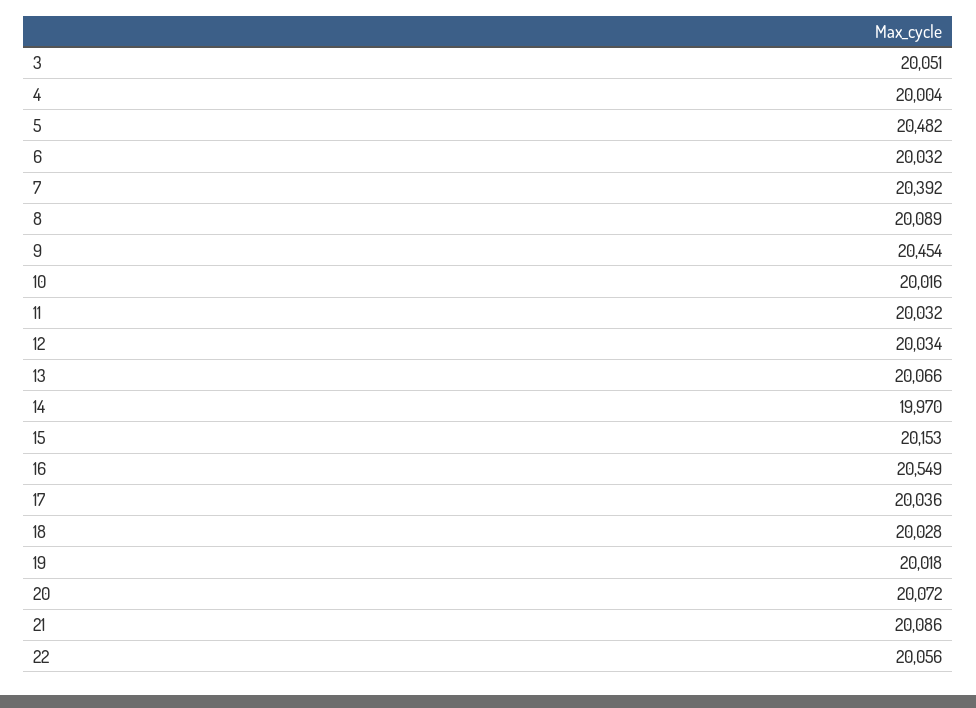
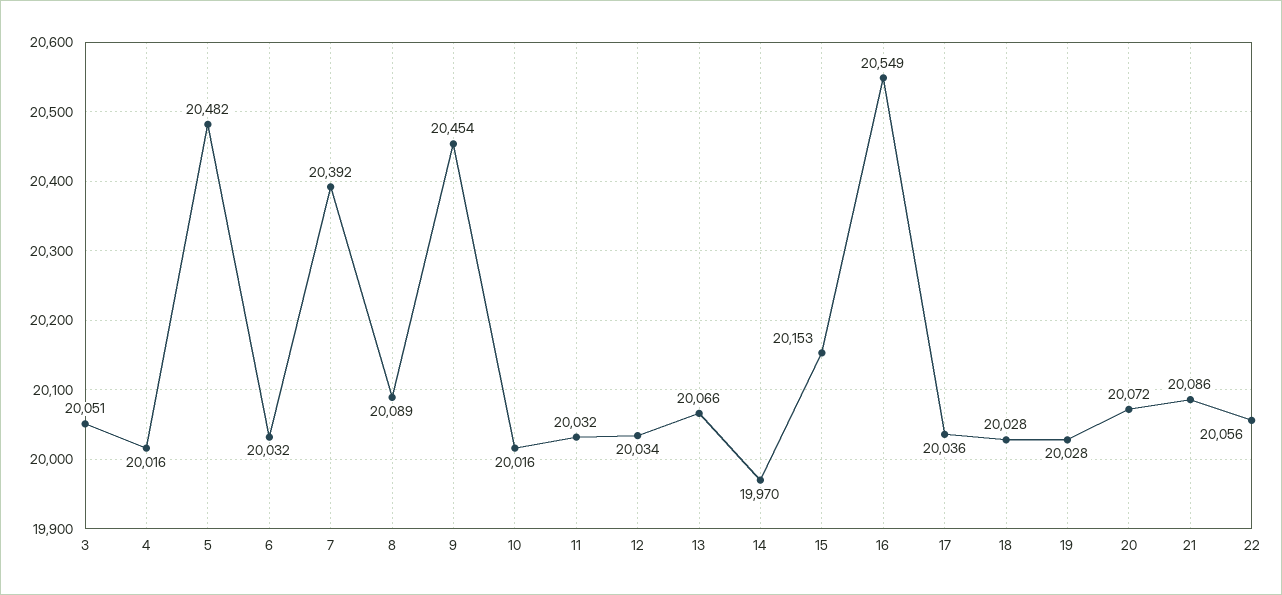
4: 20004 -> 20016
19: 20018 -> 20028

